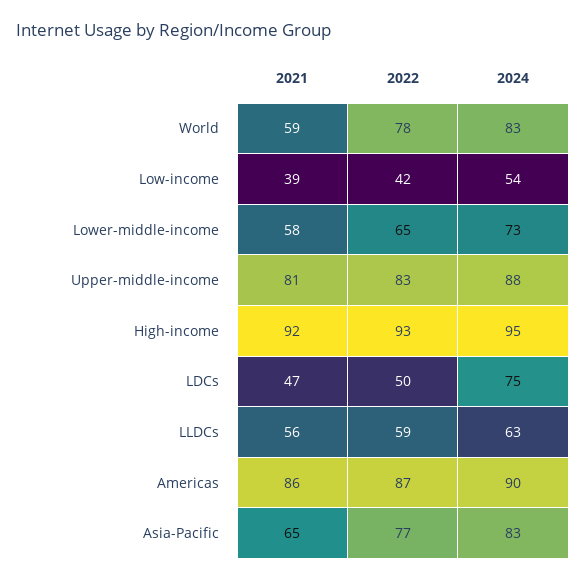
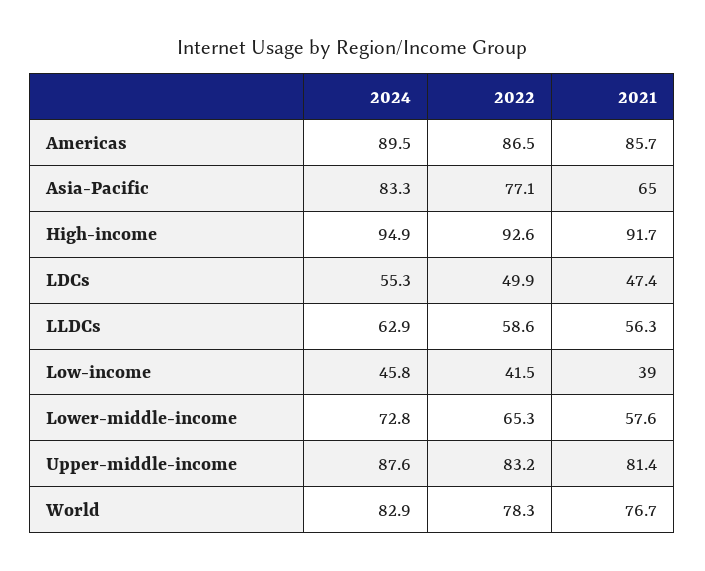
2021, World: 59 -> 76.7
2024, Low-income: 54 -> 45.8
2024, LDCs: 75 -> 55.3

